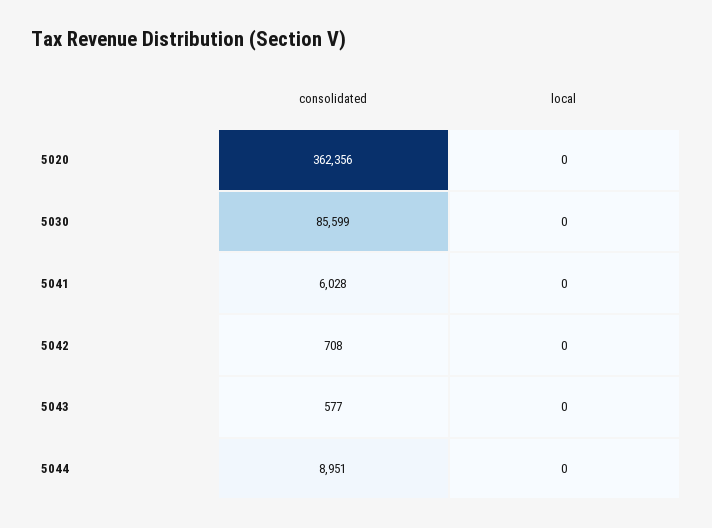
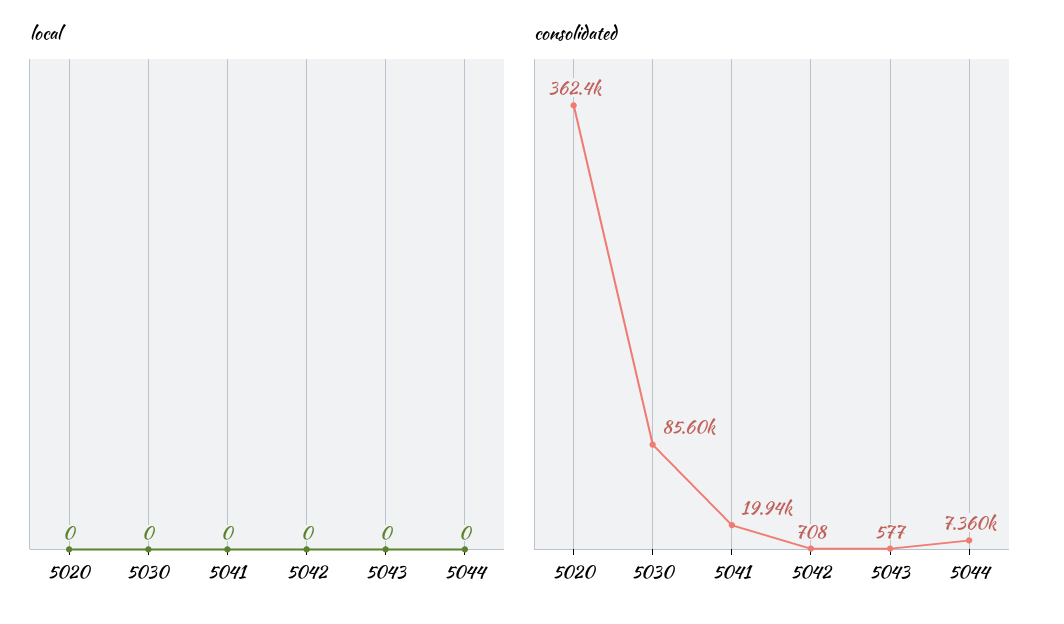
consolidated, 5041: 6028 -> 19940
consolidated, 5044: 8951 -> 7360

